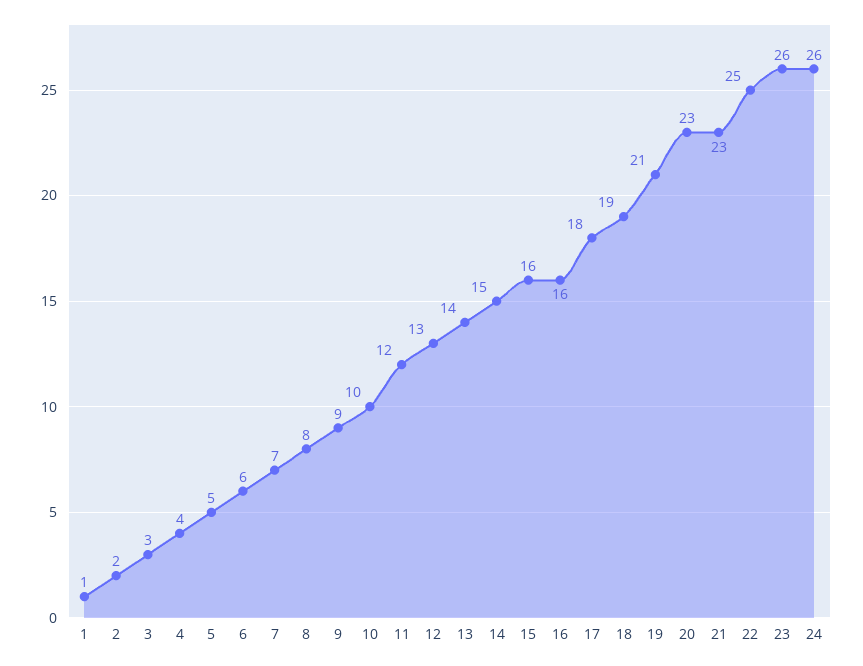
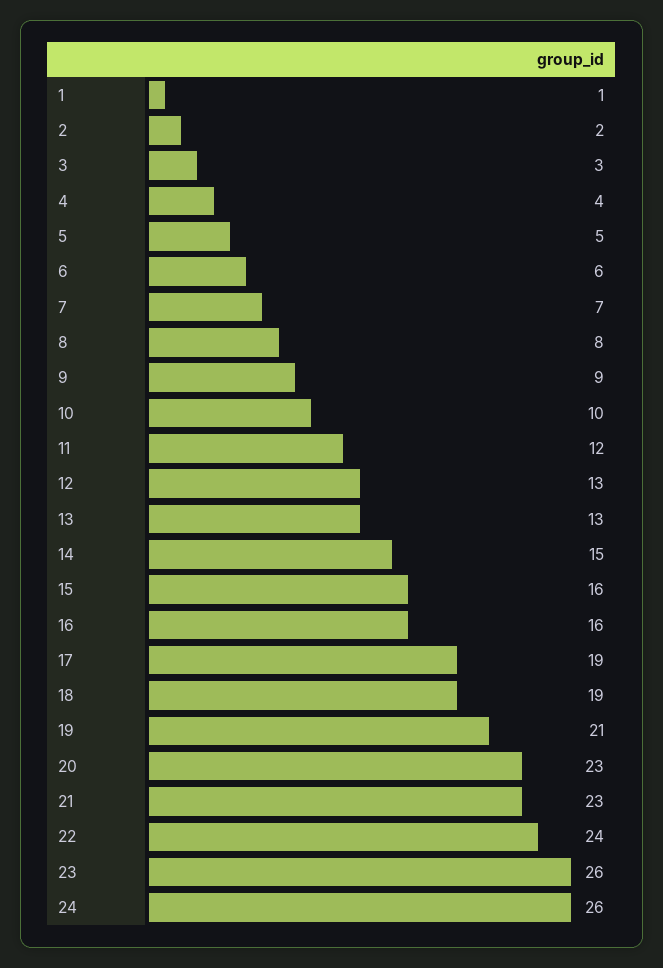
13: 14 -> 13
17: 18 -> 19
22: 25 -> 24

